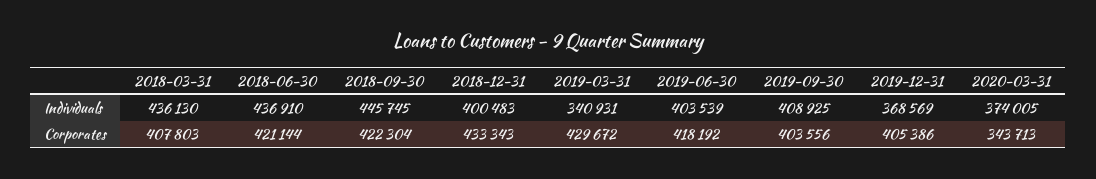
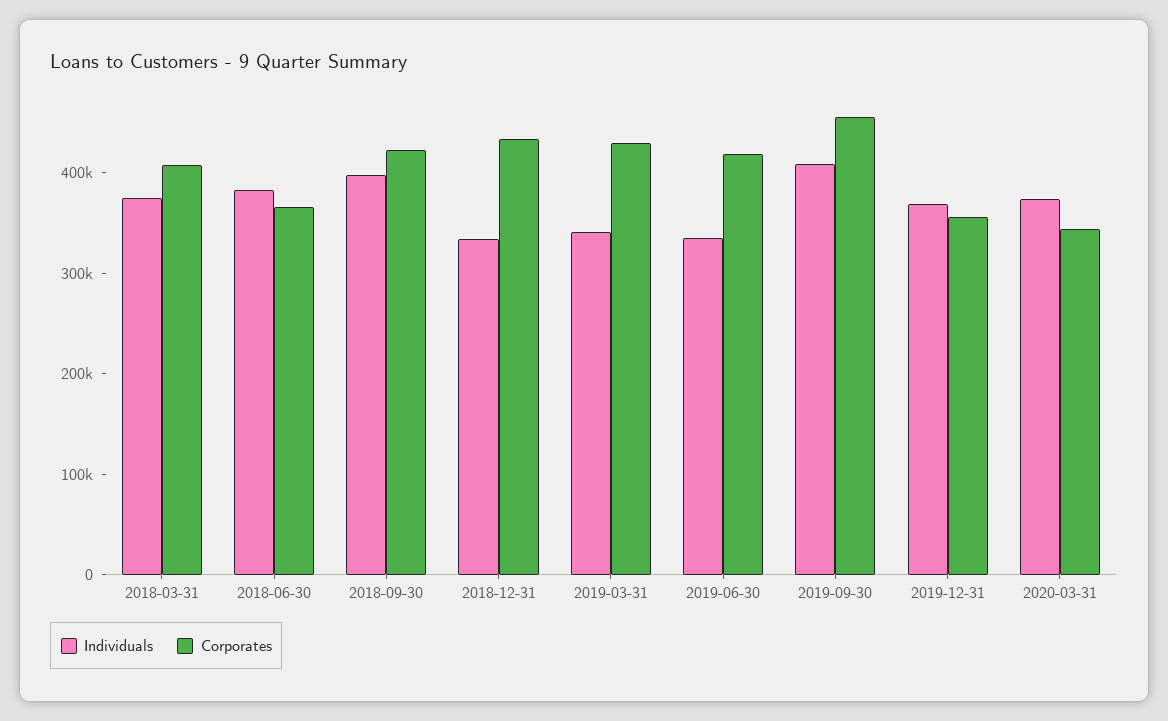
Individuals, 2018-03-31: 436130 -> 380000
Individuals, 2018-06-30: 436910 -> 380000
Individuals, 2018-09-30: 445745 -> 400000
Individuals, 2018-12-31: 400483 -> 340000
Individuals, 2019-06-30: 403539 -> 340000
Corporates, 2018-06-30: 421144 -> 360000
Corporates, 2019-09-30: 403556 -> 460000
Corporates, 2019-12-31: 405386 -> 360000

